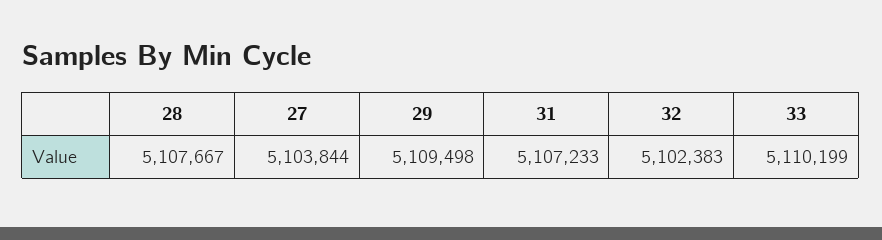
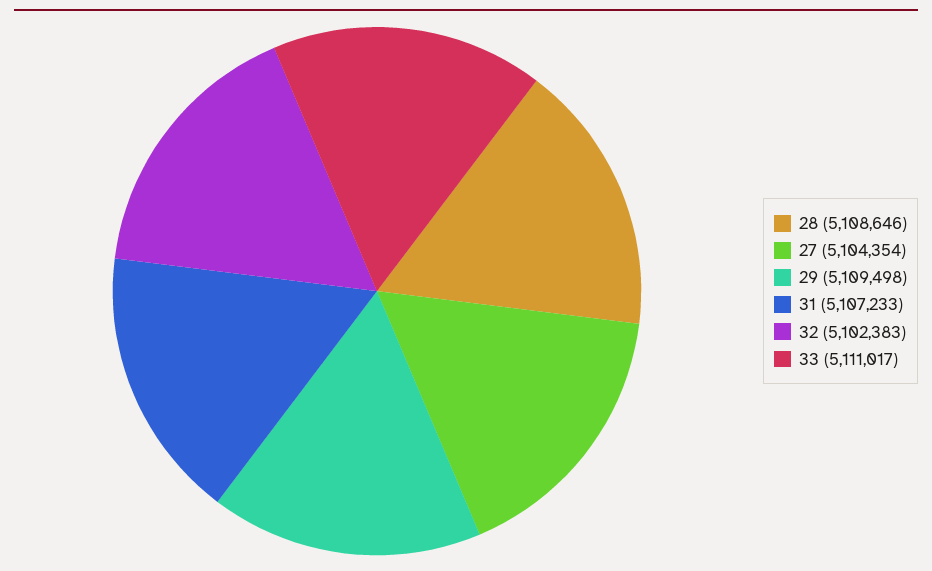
28: 5107667 -> 5108646
27: 5103844 -> 5104354
33: 5110199 -> 5111017

